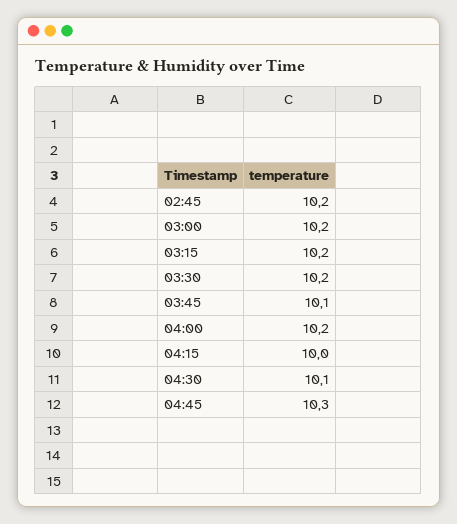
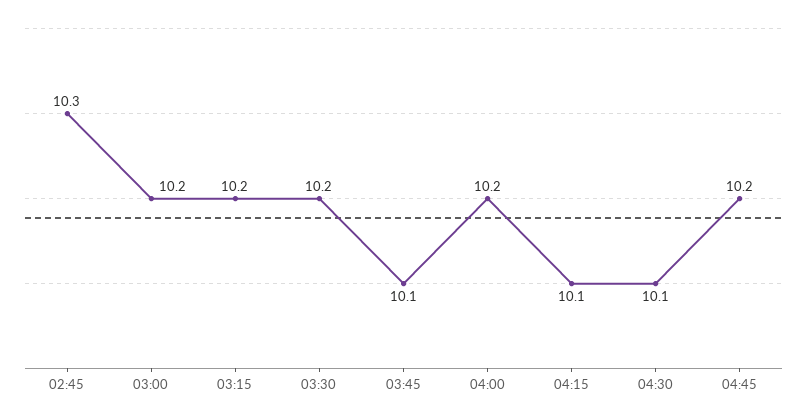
02:45: 10.2 -> 10.3
04:15: 10 -> 10.1
04:45: 10.3 -> 10.2

